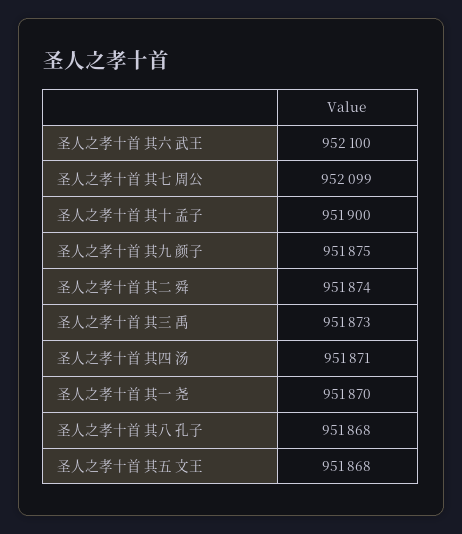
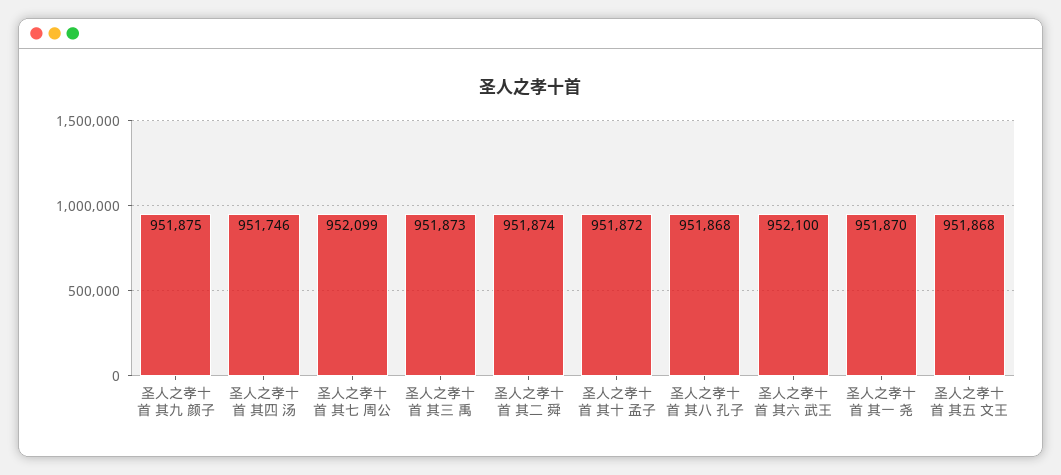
圣人之孝十首 其十 孟子: 951900 -> 951872
圣人之孝十首 其四 汤: 951871 -> 951746

